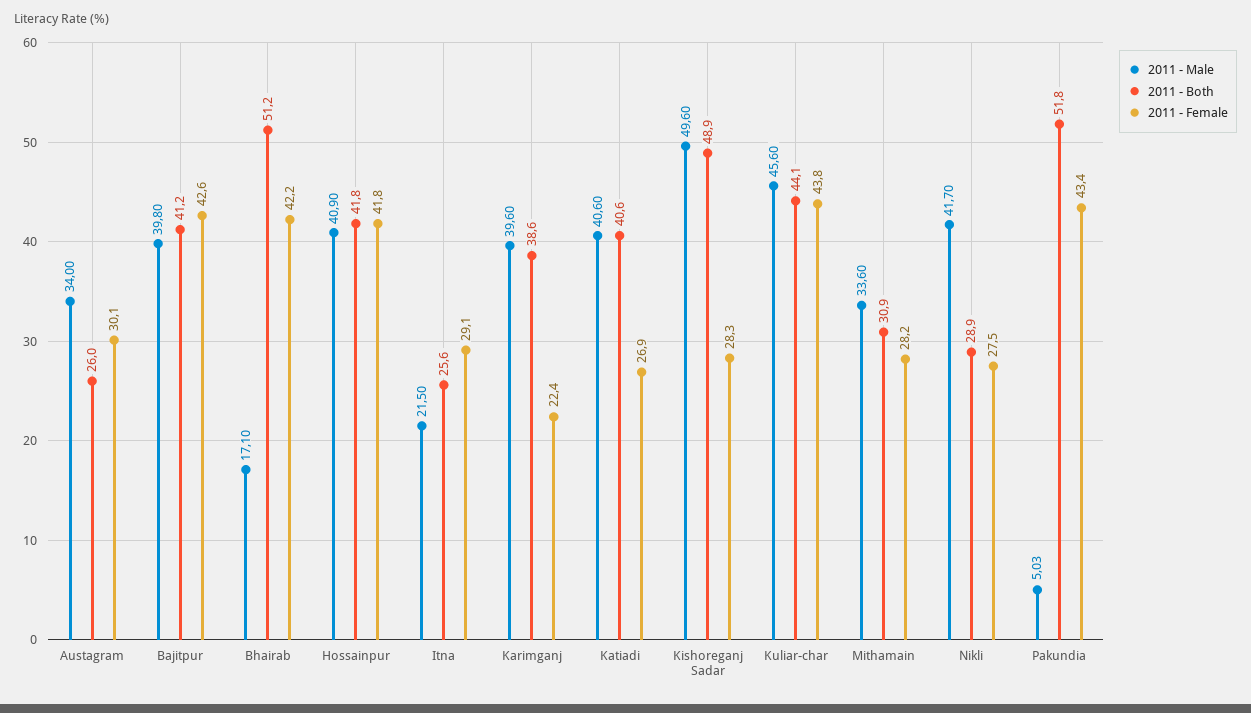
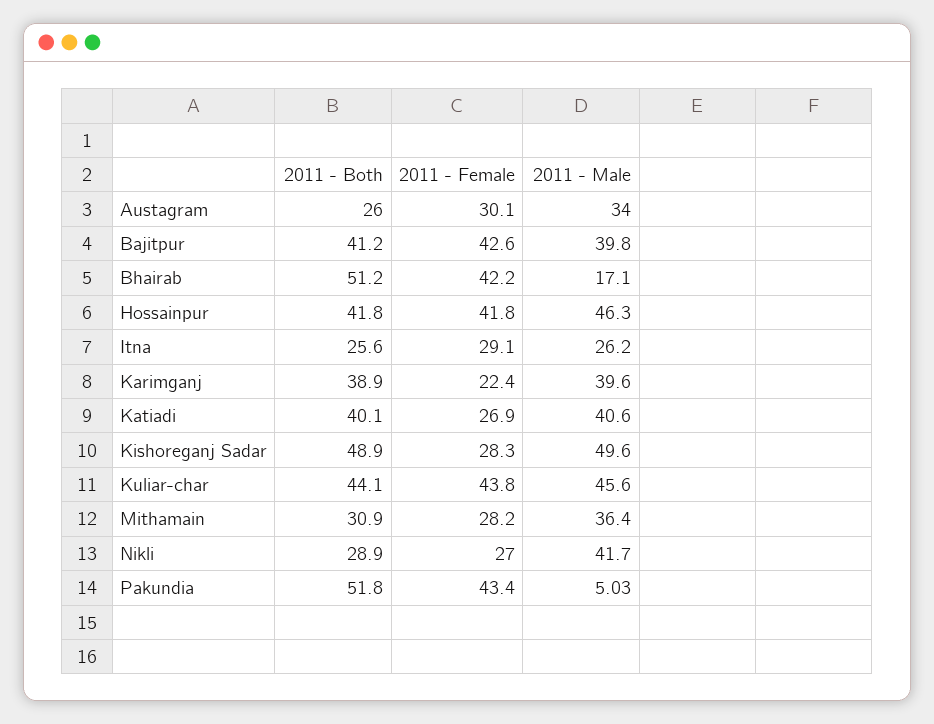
2011 - Male, Hossainpur: 40.9 -> 46.3
2011 - Male, Itna: 21.5 -> 26.2
2011 - Both, Karimganj: 38.6 -> 38.9
2011 - Both, Katiadi: 40.6 -> 40.1
2011 - Male, Mithamain: 33.6 -> 36.4
2011 - Female, Nikli: 27.5 -> 27

